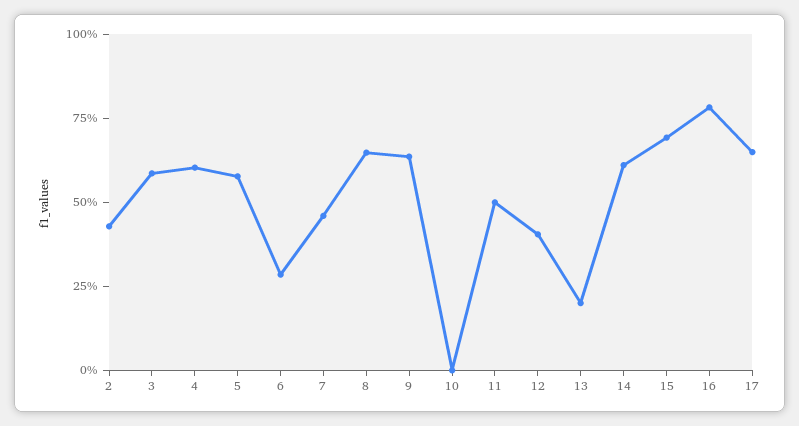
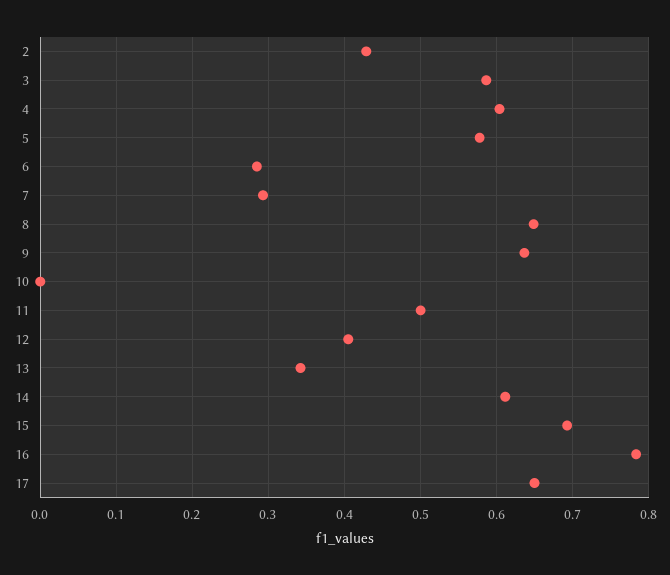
7: 0.45 -> 0.29
13: 0.2 -> 0.34

